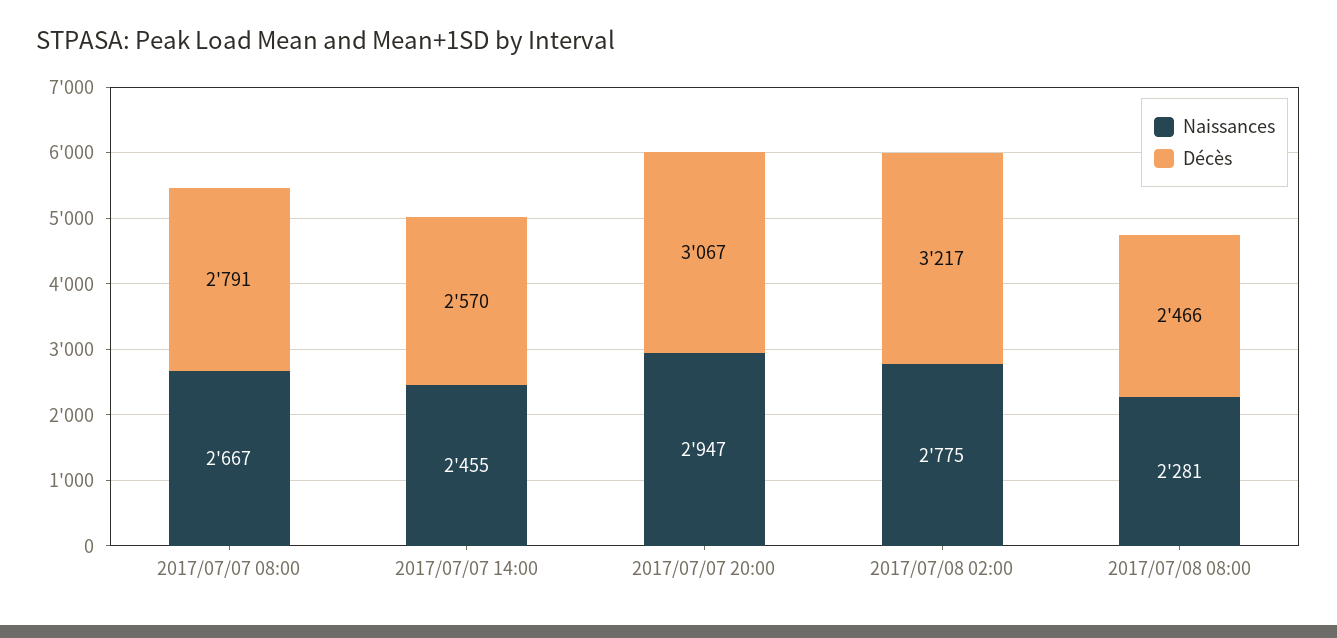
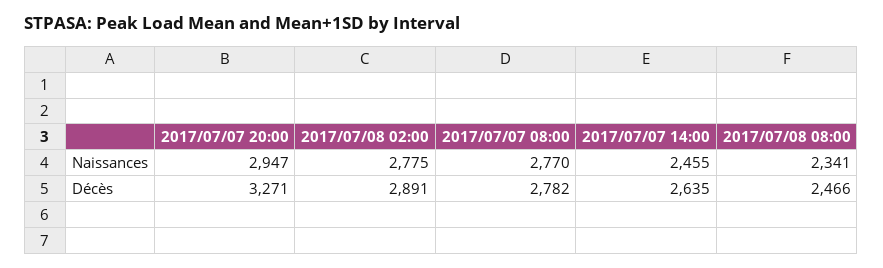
Naissances, 2017/07/07 08:00: 2667 -> 2770
Décès, 2017/07/07 08:00: 2791 -> 2782
Décès, 2017/07/07 14:00: 2570 -> 2635
Décès, 2017/07/07 20:00: 3067 -> 3271
Décès, 2017/07/08 02:00: 3217 -> 2891
Naissances, 2017/07/08 08:00: 2281 -> 2341

